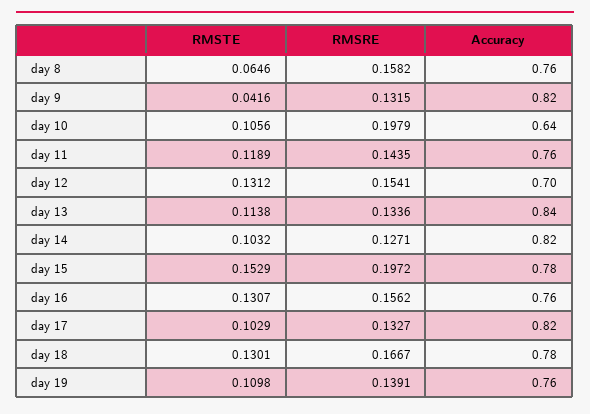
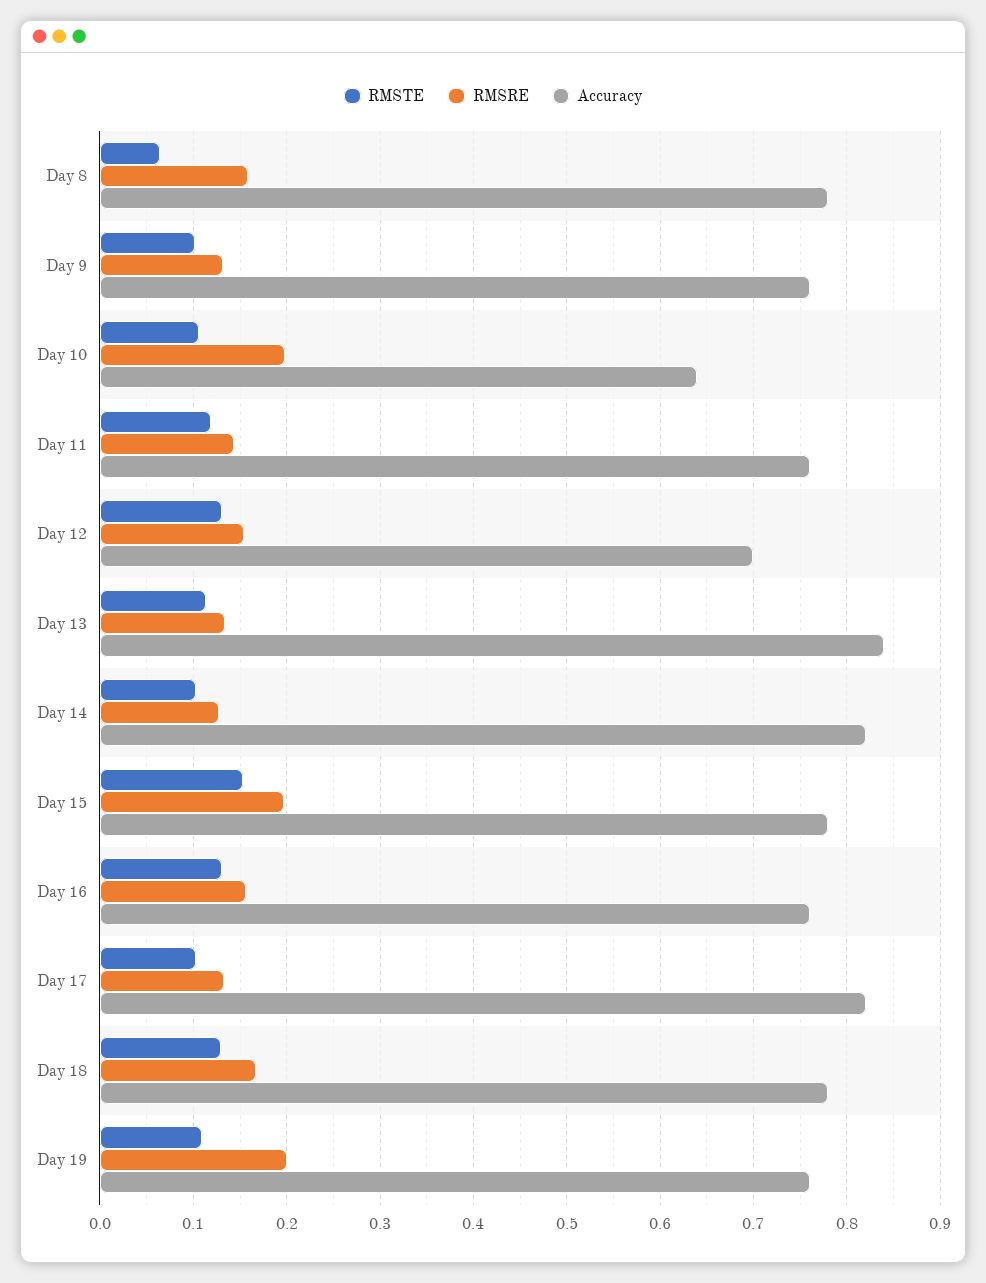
Accuracy, day 8: 0.76 -> 0.78
RMSTE, day 9: 0.0416 -> 0.1
Accuracy, day 9: 0.82 -> 0.76
RMSRE, day 19: 0.1391 -> 0.2

